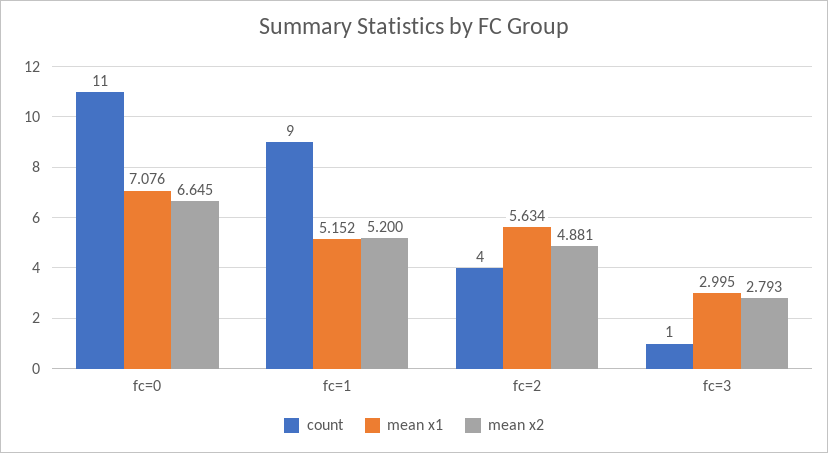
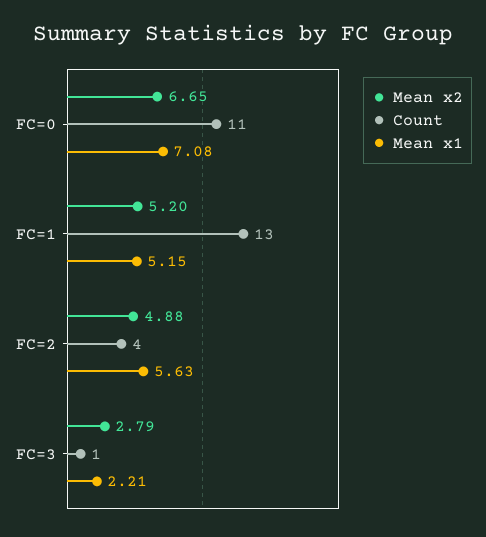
count, fc=1: 9 -> 13
mean x1, fc=3: 2.995 -> 2.21

